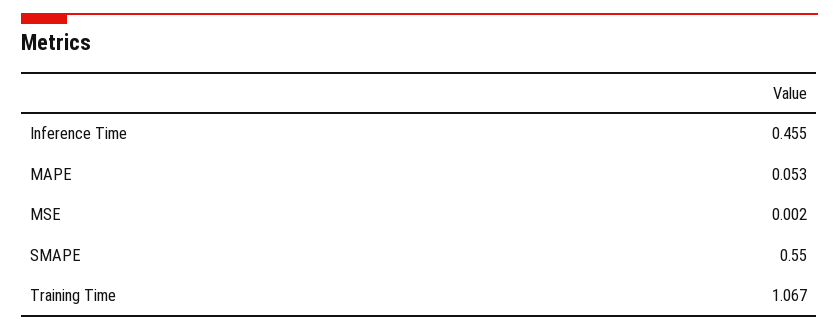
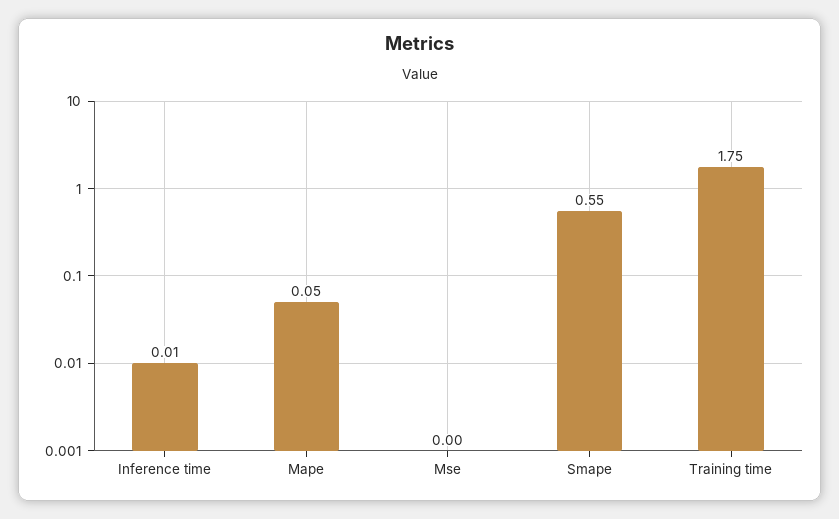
Inference Time: 0.455 -> 0.01
Training Time: 1.067 -> 1.75

